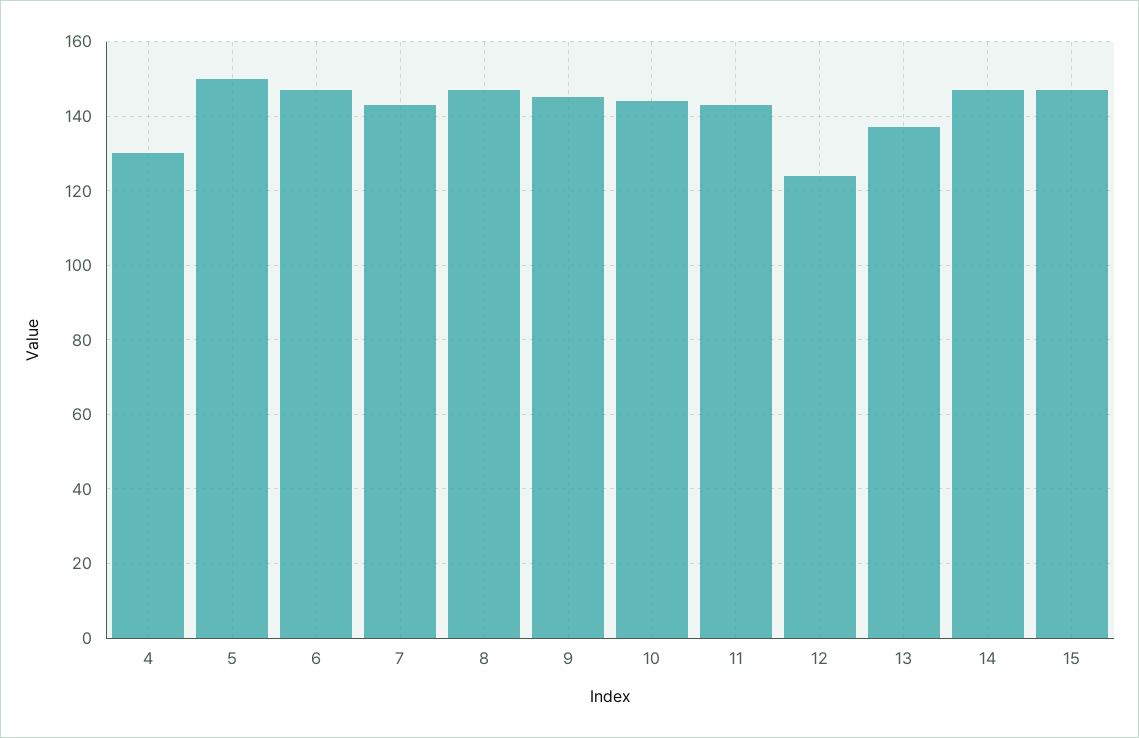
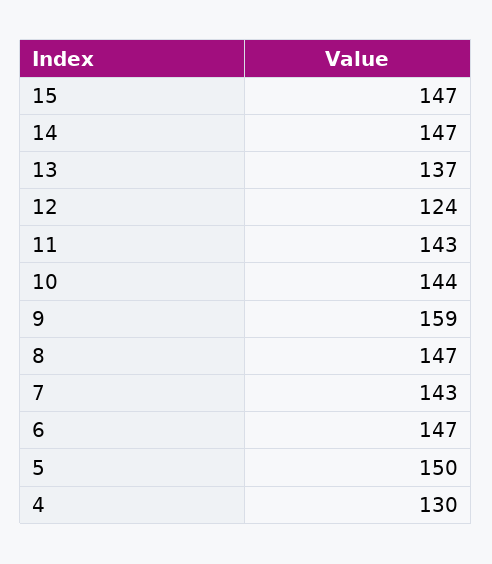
9: 145 -> 159

